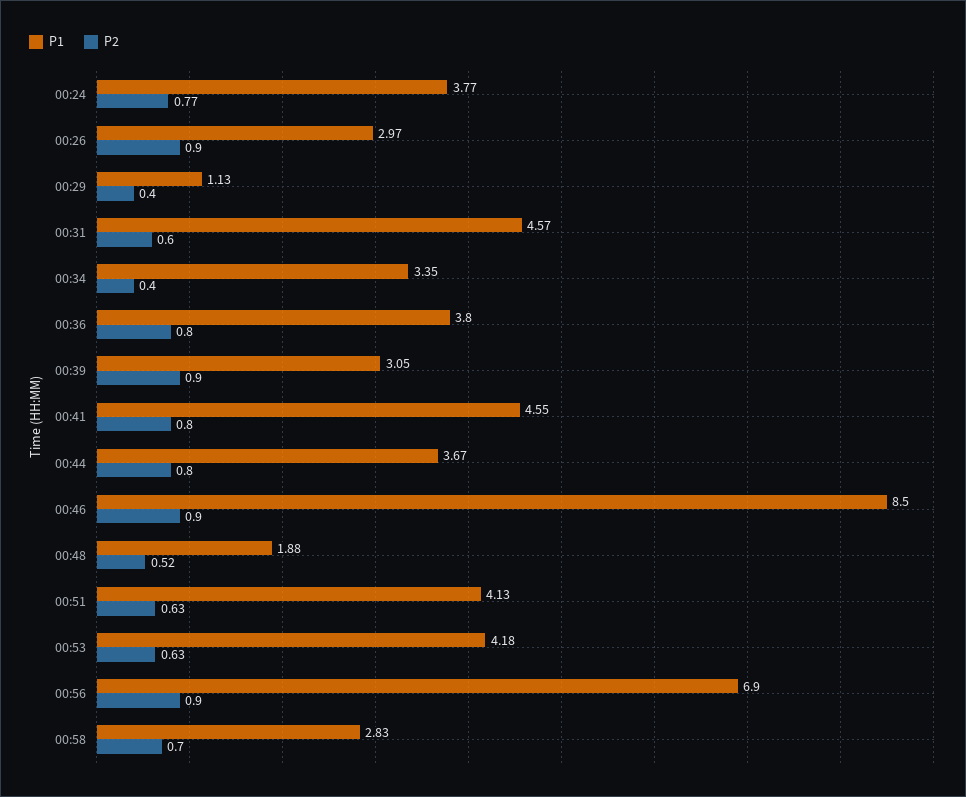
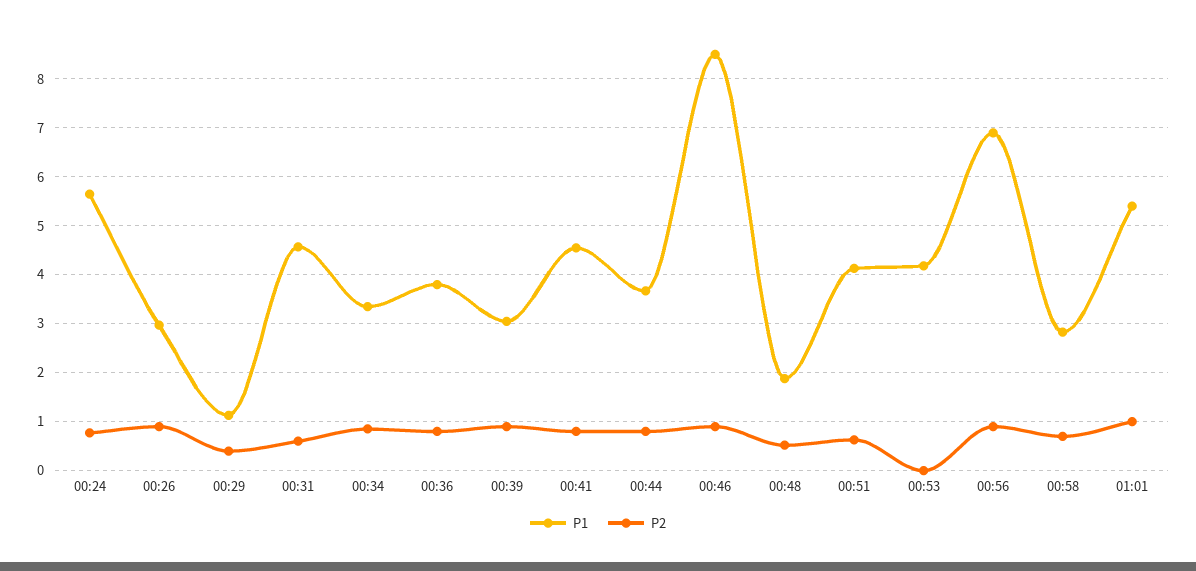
P1, 00:24: 3.77 -> 5.6
P2, 00:34: 0.4 -> 0.8
P2, 00:53: 0.63 -> 0
P1, 01:01: none -> 5.4
P2, 01:01: none -> 1

